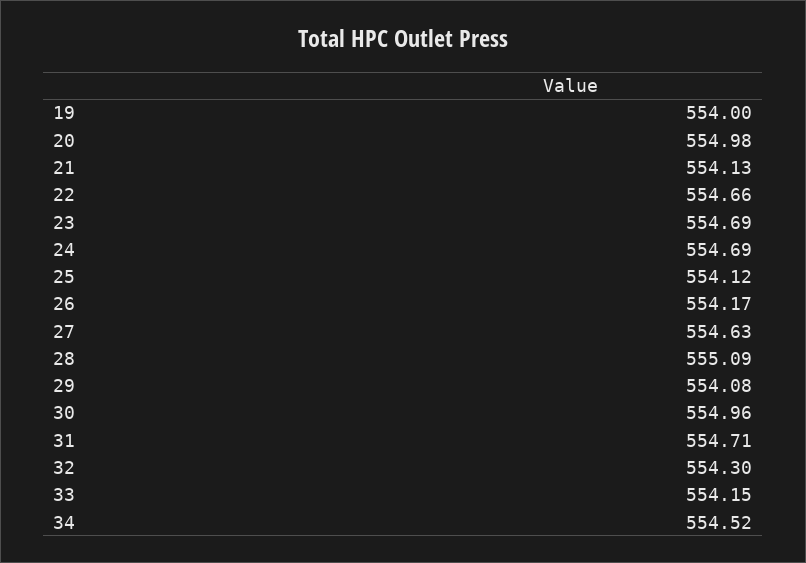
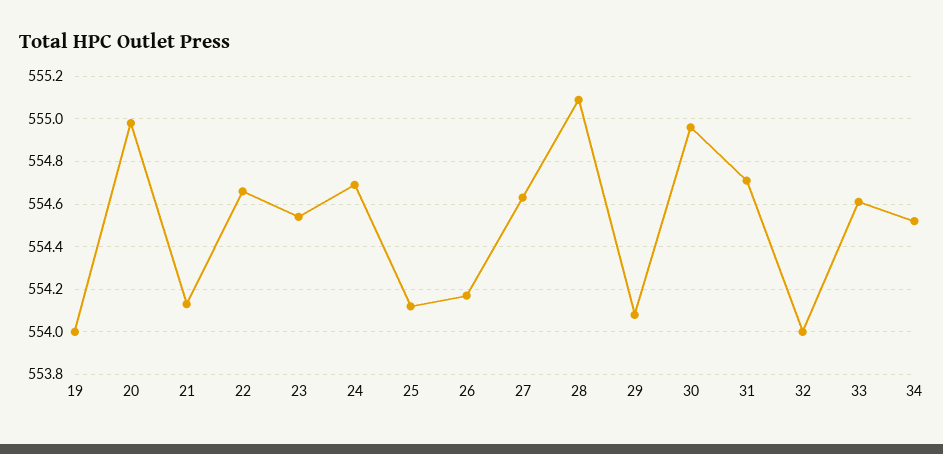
23: 554.69 -> 554.55
32: 554.3 -> 554
33: 554.15 -> 554.6

